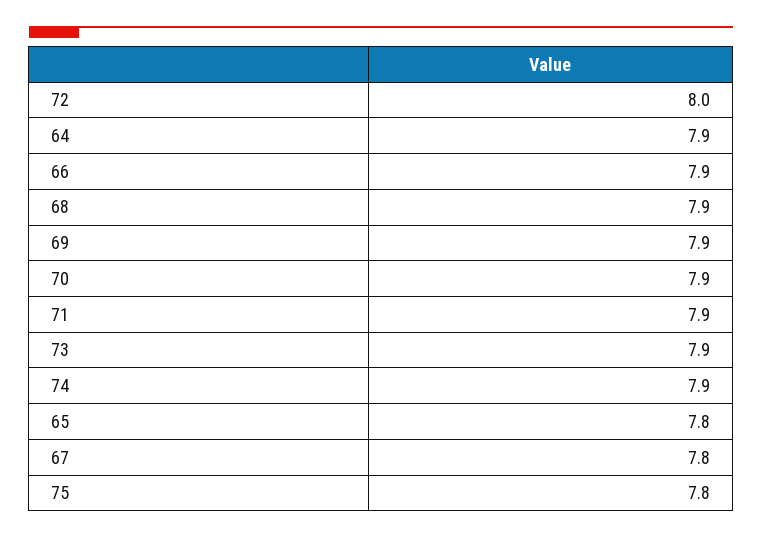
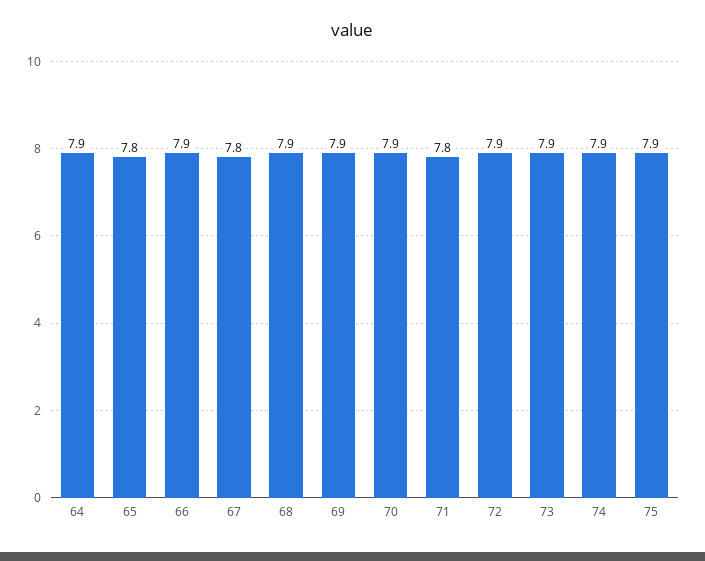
72: 8 -> 7.9
71: 7.9 -> 7.8
75: 7.8 -> 7.9

